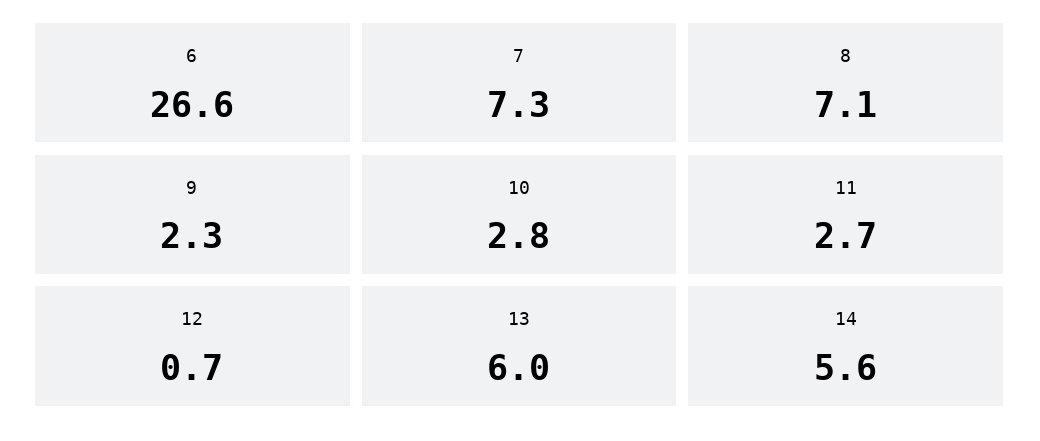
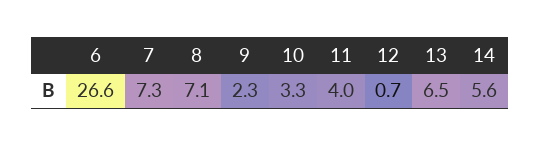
10: 2.8 -> 3.3
11: 2.7 -> 4
13: 6 -> 6.5

